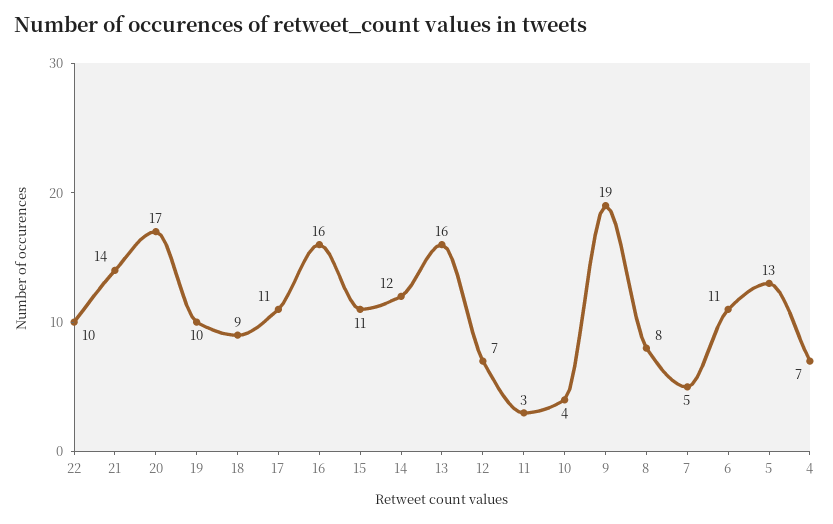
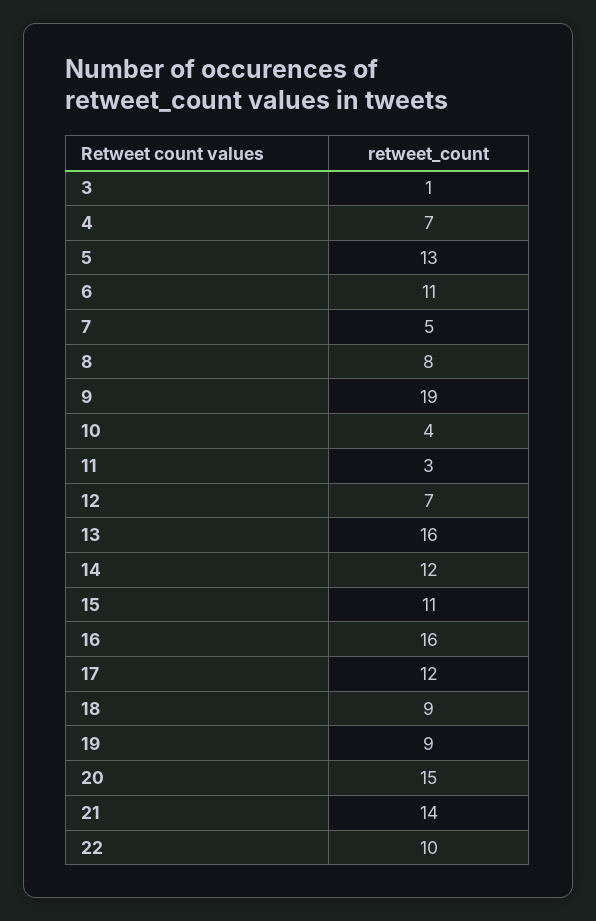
20: 17 -> 15
19: 10 -> 9
17: 11 -> 12
3: none -> 1

